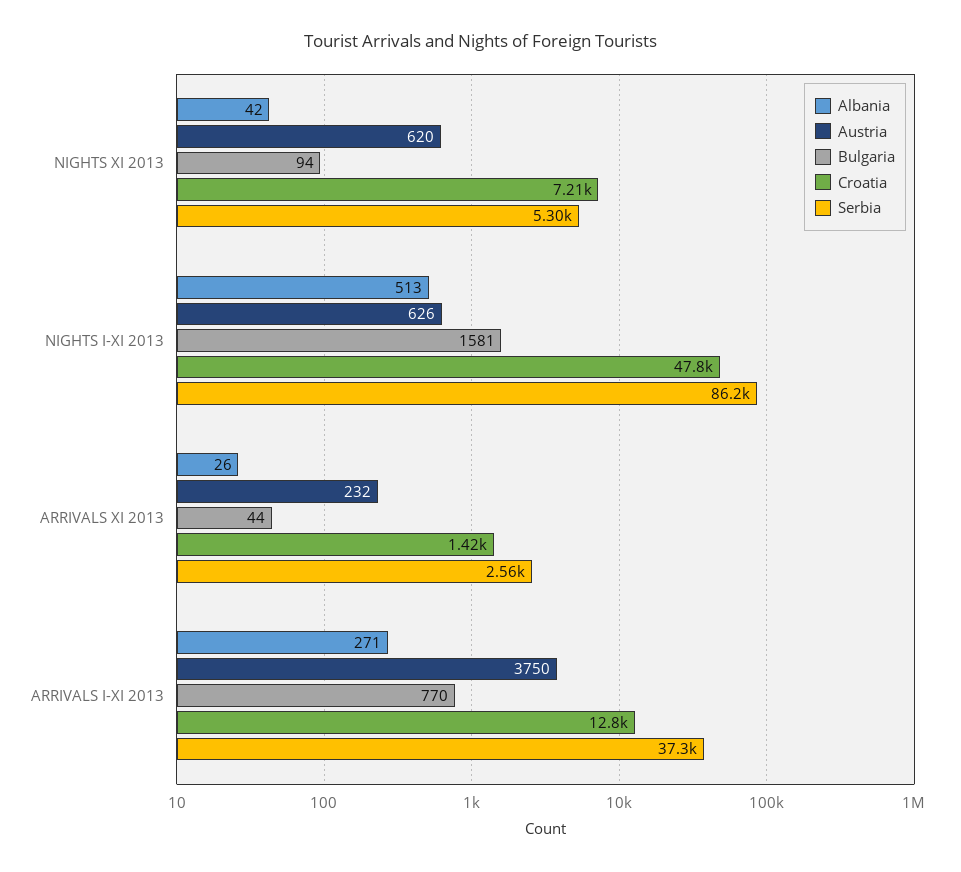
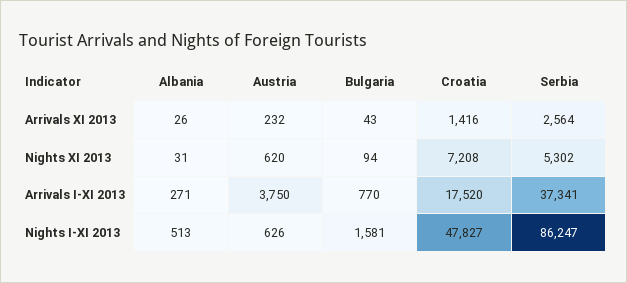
Albania, NIGHTS XI 2013: 42 -> 31
Bulgaria, ARRIVALS XI 2013: 44 -> 43
Croatia, ARRIVALS I-XI 2013: 12800 -> 17520

